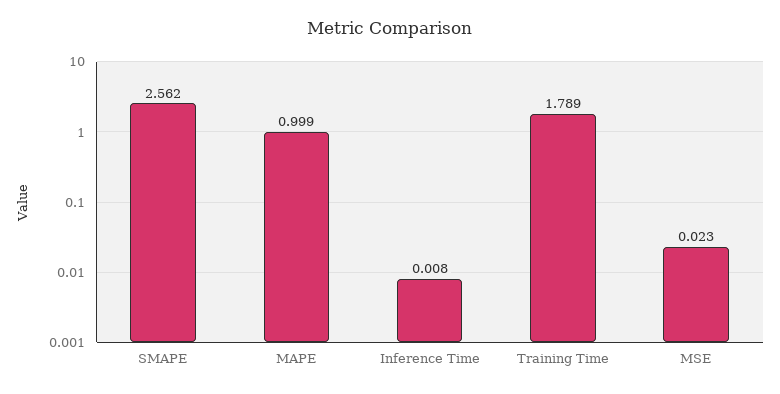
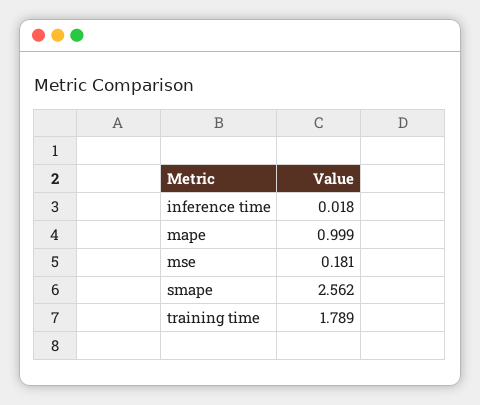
Inference Time: 0.008 -> 0.018
MSE: 0.023 -> 0.181

